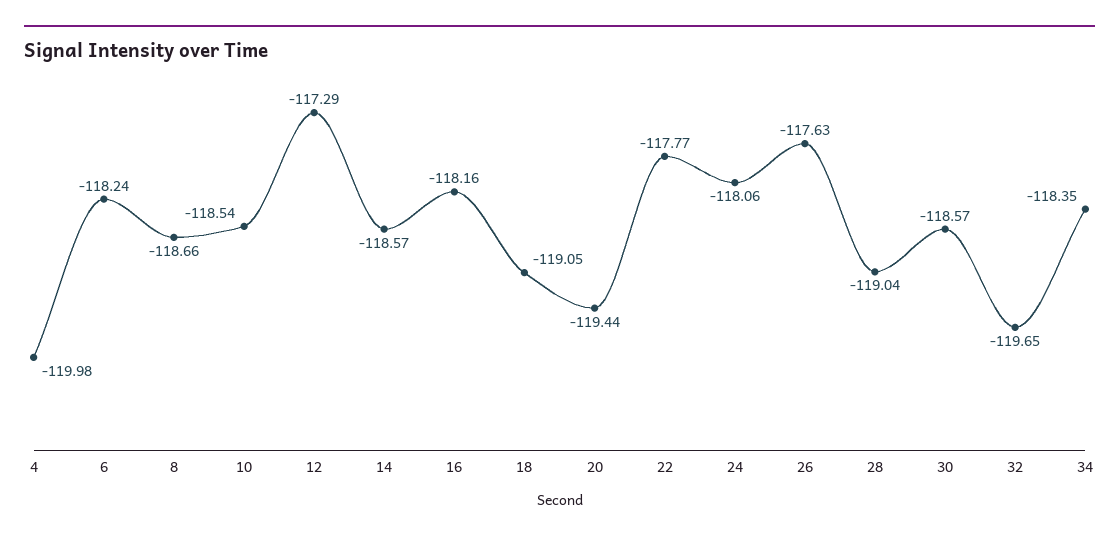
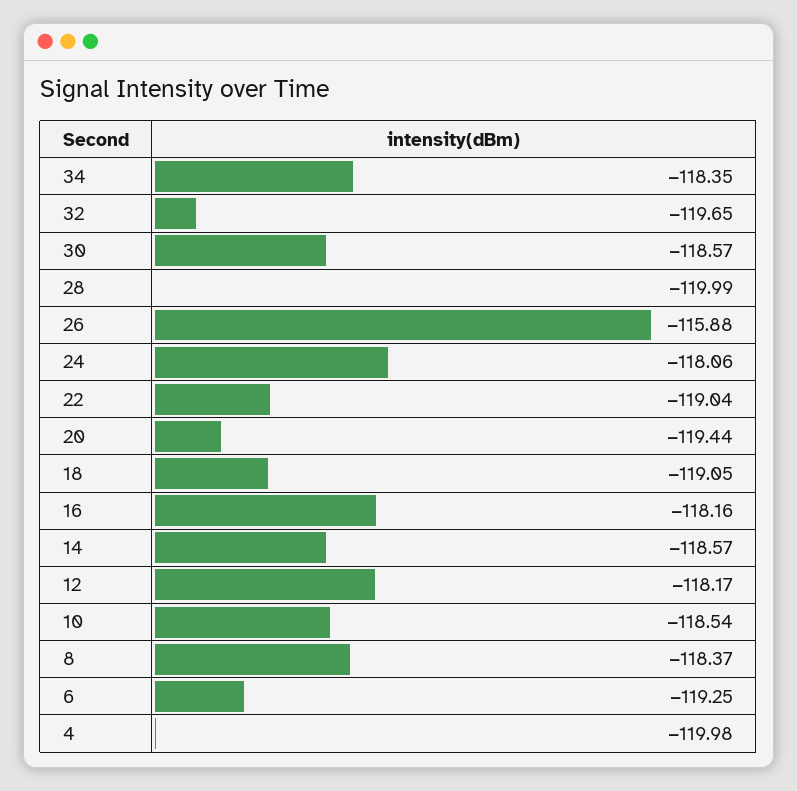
6: -118.24 -> -119.25
8: -118.66 -> -118.37
12: -117.29 -> -118.17
22: -117.77 -> -119.04
26: -117.63 -> -115.88
28: -119.04 -> -119.99

